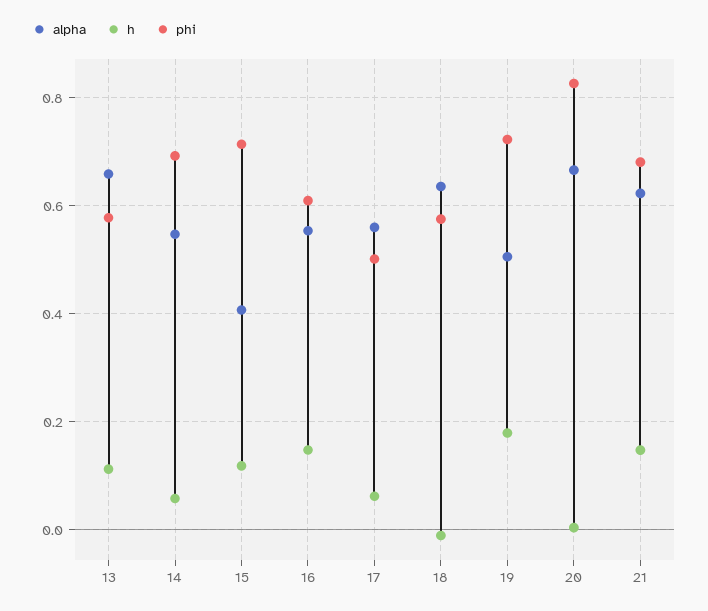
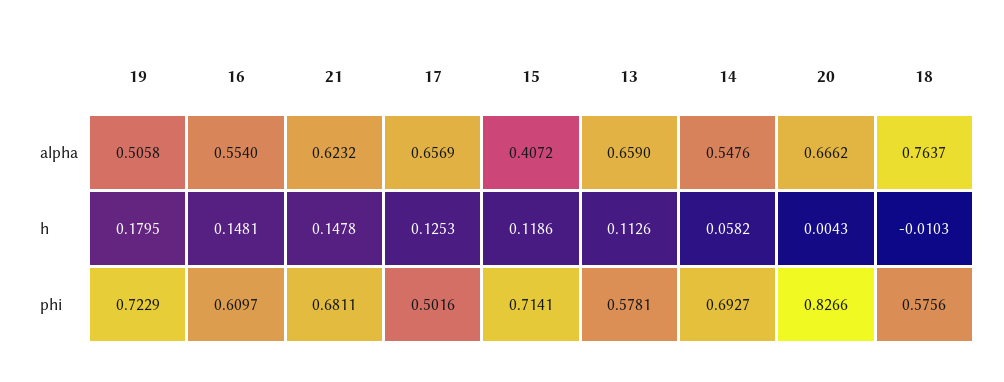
alpha, 17: 0.56 -> 0.6569
h, 17: 0.06 -> 0.1253
alpha, 18: 0.64 -> 0.7637

